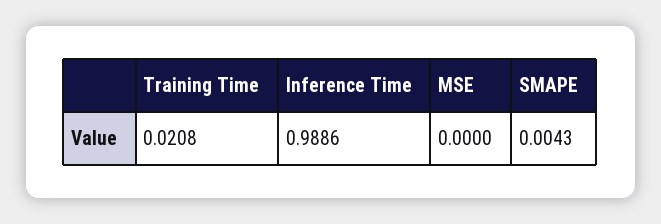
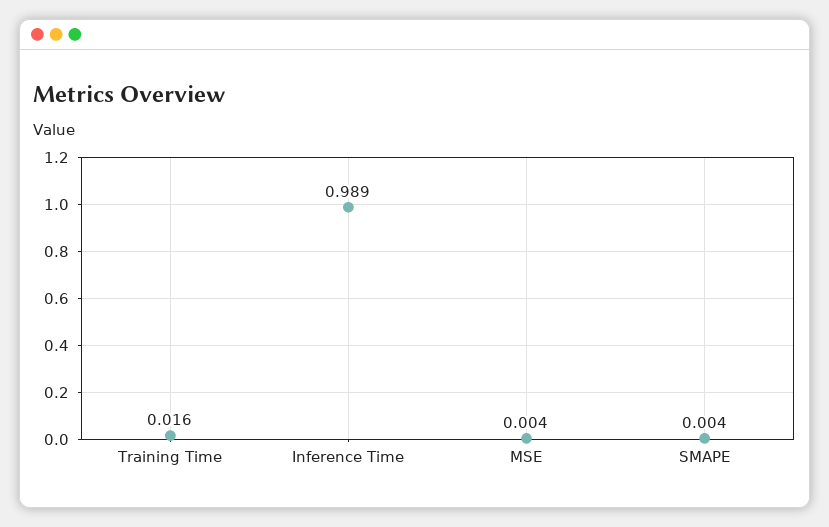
Training Time: 0.0208 -> 0.016
MSE: 0 -> 0.004

